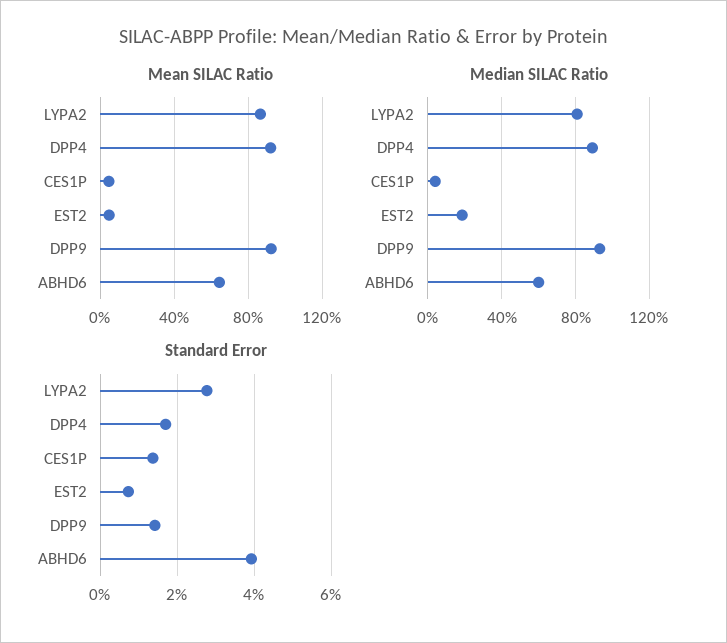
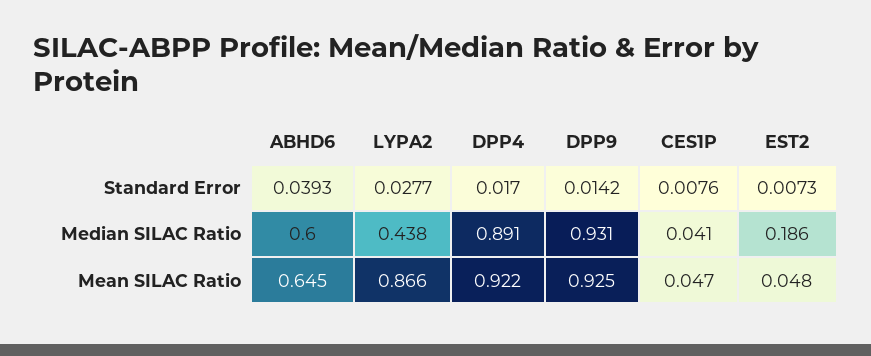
Median SILAC Ratio, LYPA2: 0.8 -> 0.438
Standard Error, CES1P: 0.014 -> 0.0076

